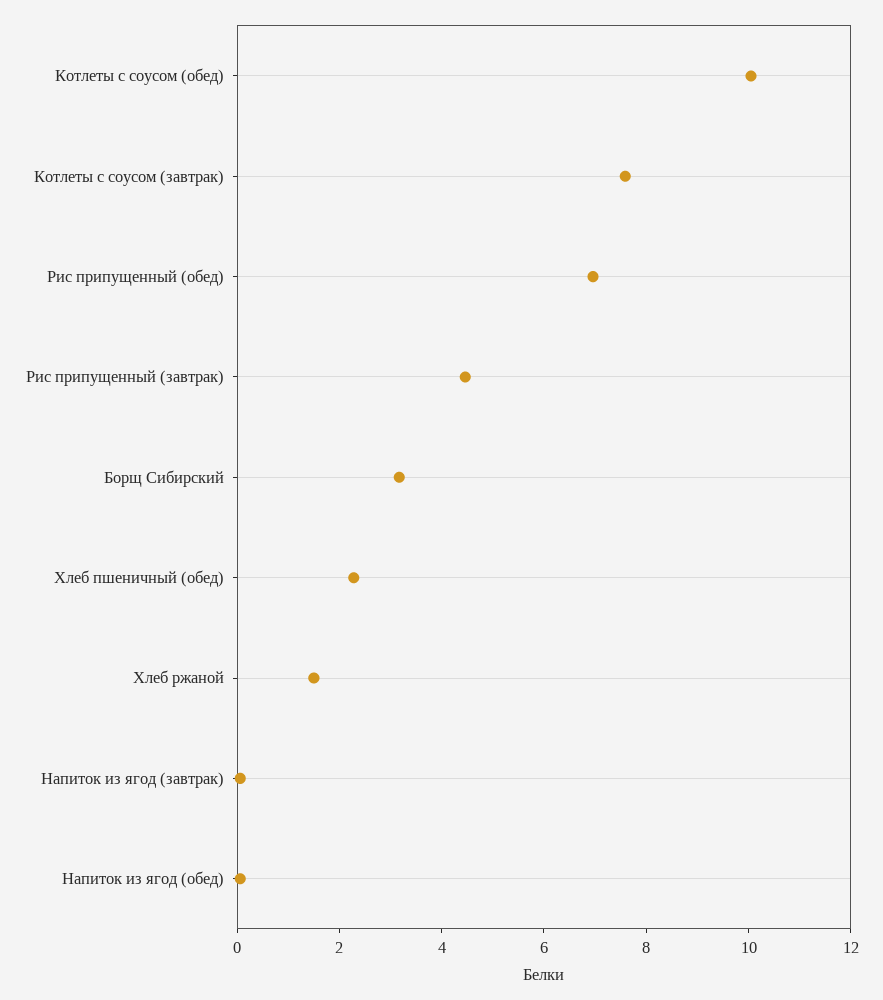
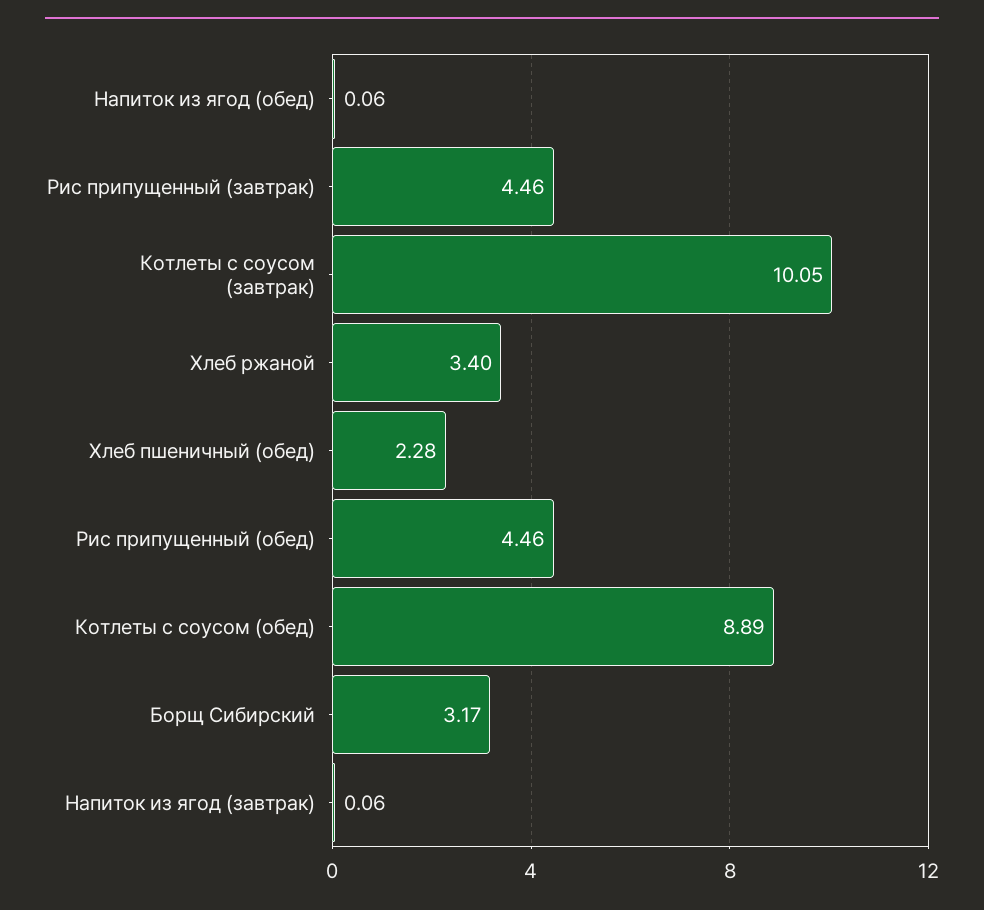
Котлеты с соусом (обед): 10 -> 8.89
Котлеты с соусом (завтрак): 7.5 -> 10.05
Рис припущенный (обед): 7 -> 4.46
Хлеб ржаной: 1.5 -> 3.4

